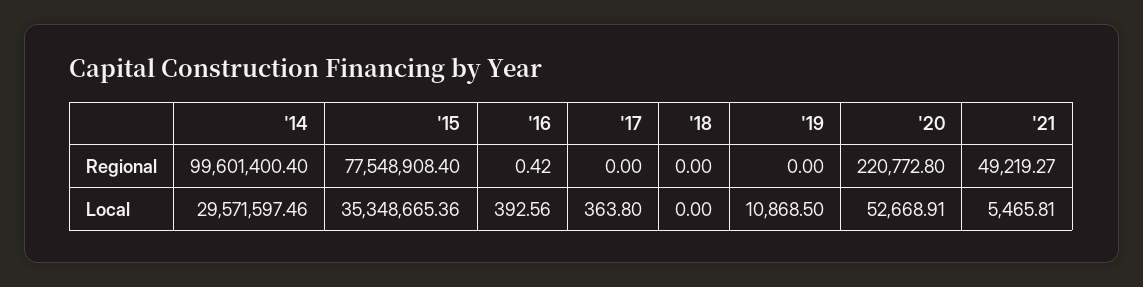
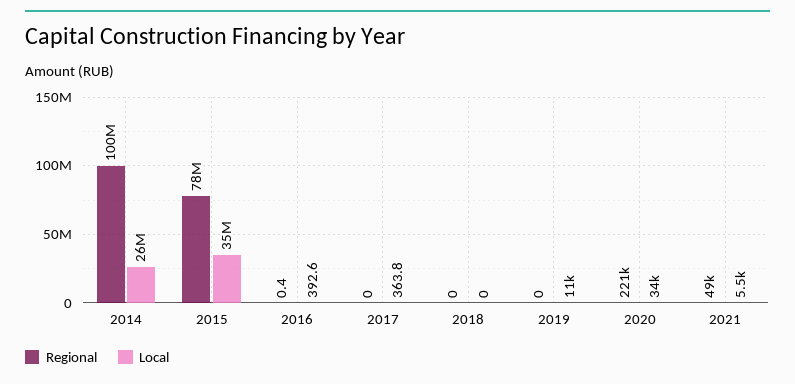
Local, '14: 29571597.46 -> 26000000
Local, '20: 52668.91 -> 34000

